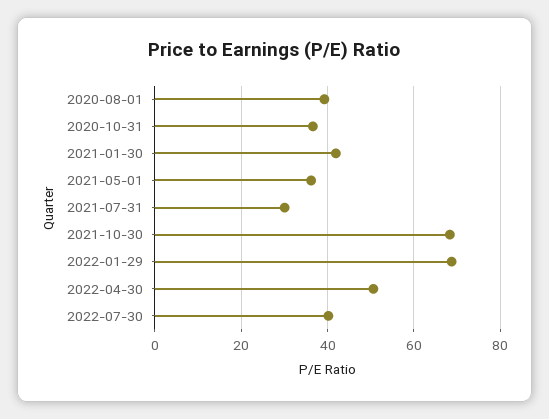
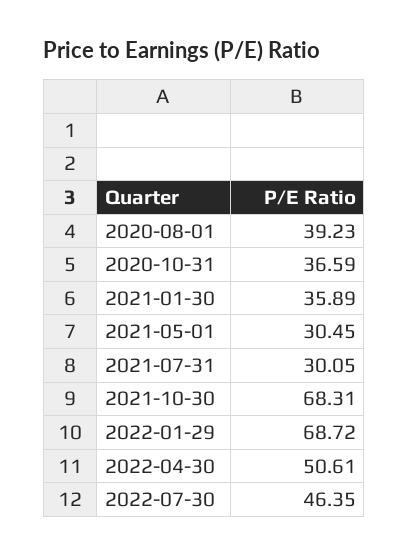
2021-01-30: 42 -> 35.89
2021-05-01: 36 -> 30.45
2022-07-30: 40 -> 46.35

